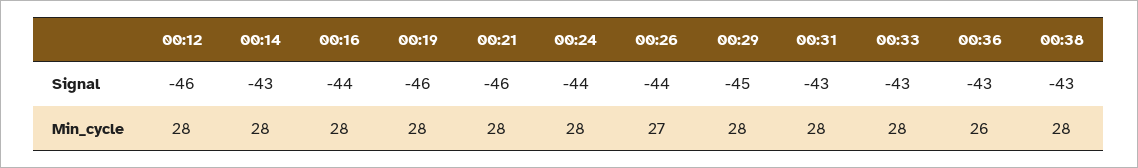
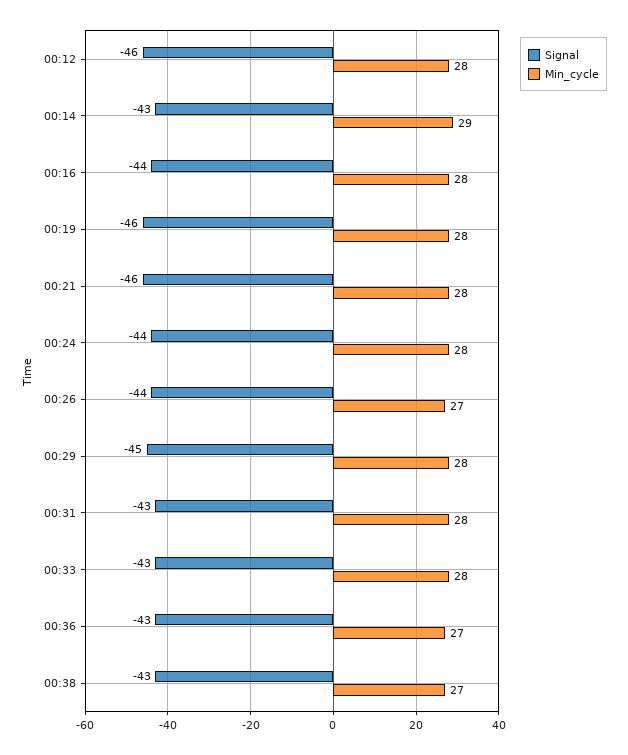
Min_cycle, 00:14: 28 -> 29
Min_cycle, 00:36: 26 -> 27
Min_cycle, 00:38: 28 -> 27

